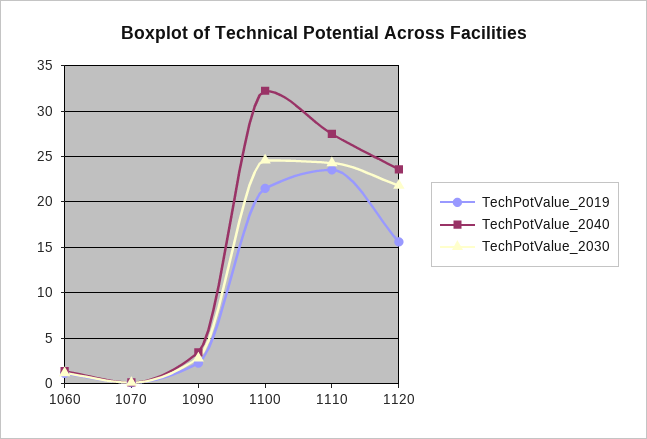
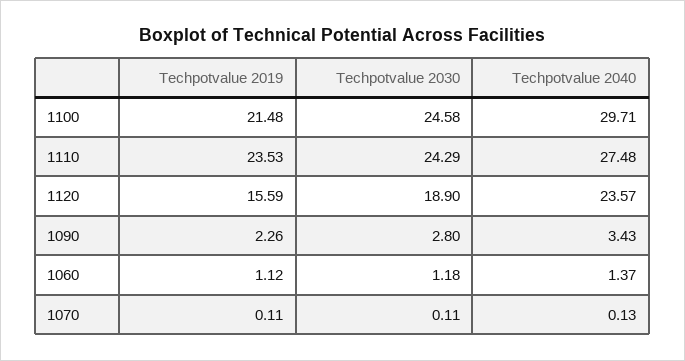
TechPotValue_2040, 1100: 32 -> 29.71
TechPotValue_2030, 1120: 22 -> 18.9

